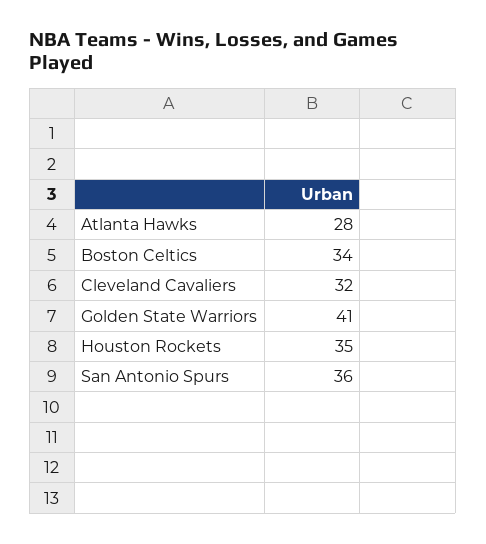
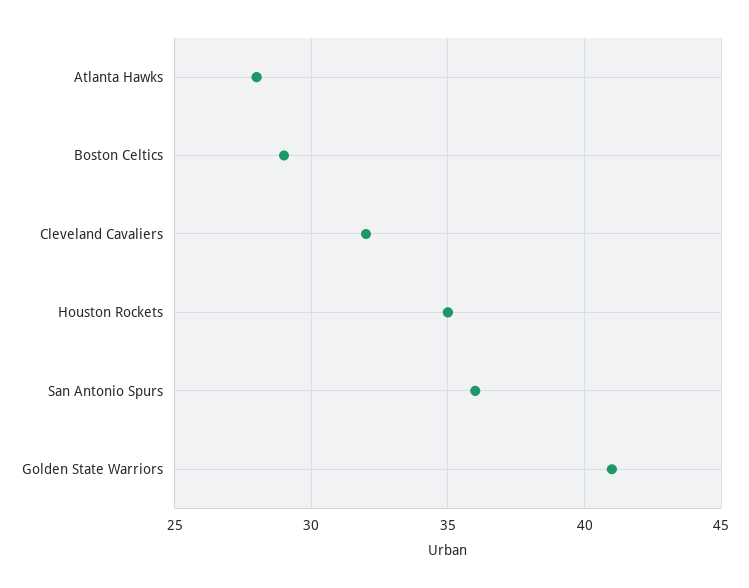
Boston Celtics: 34 -> 29

